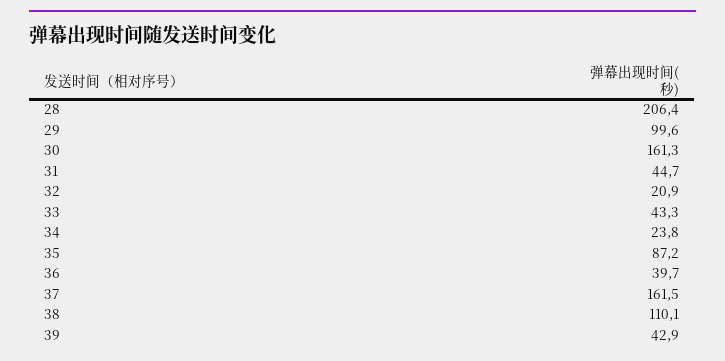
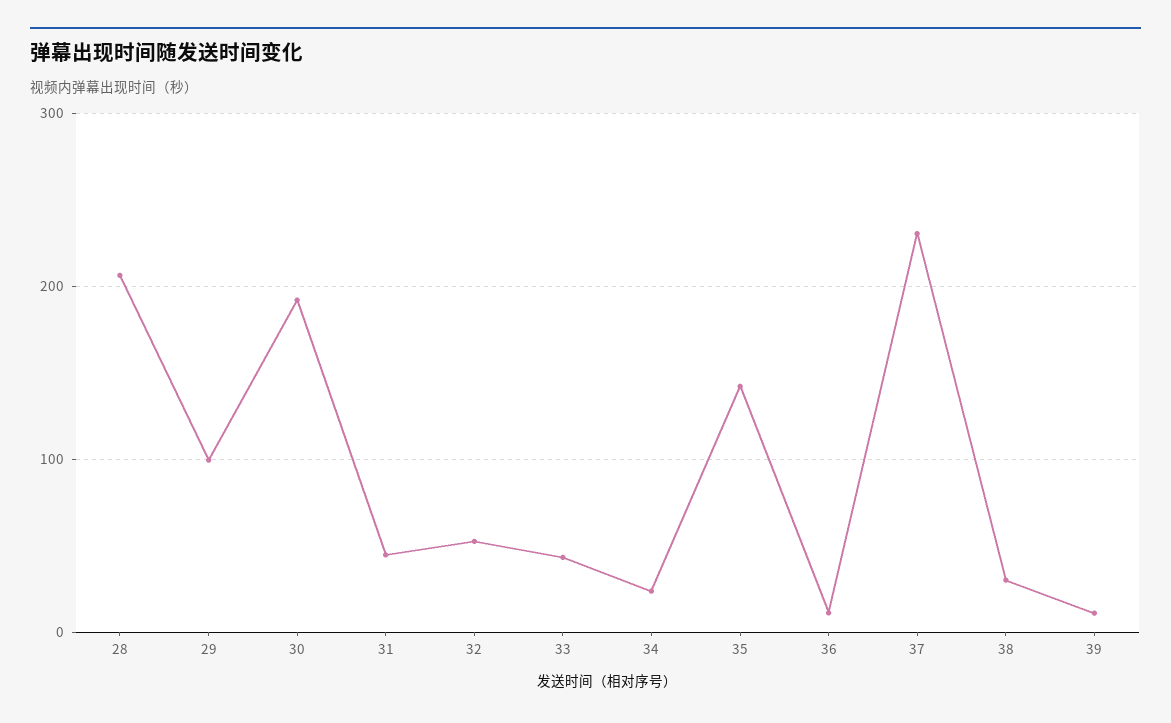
30: 161.3 -> 190
32: 20.9 -> 50
35: 87.2 -> 140
36: 39.7 -> 10
37: 161.5 -> 230
38: 110.1 -> 30
39: 42.9 -> 10

